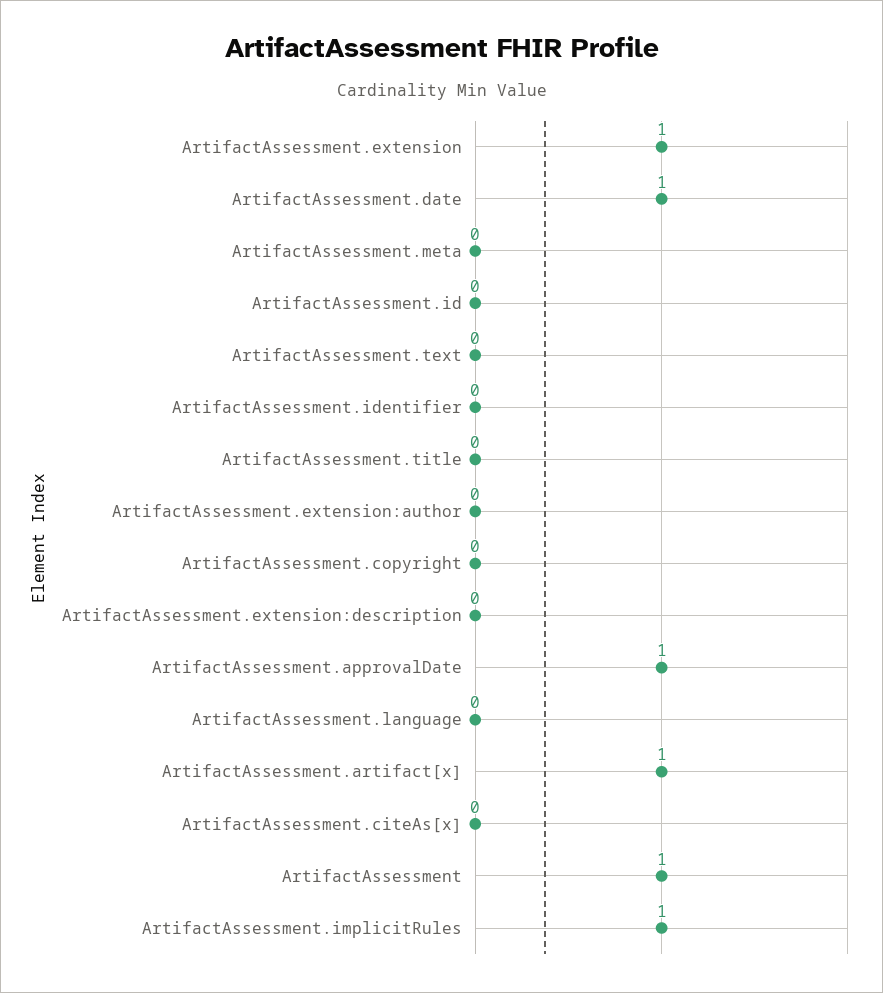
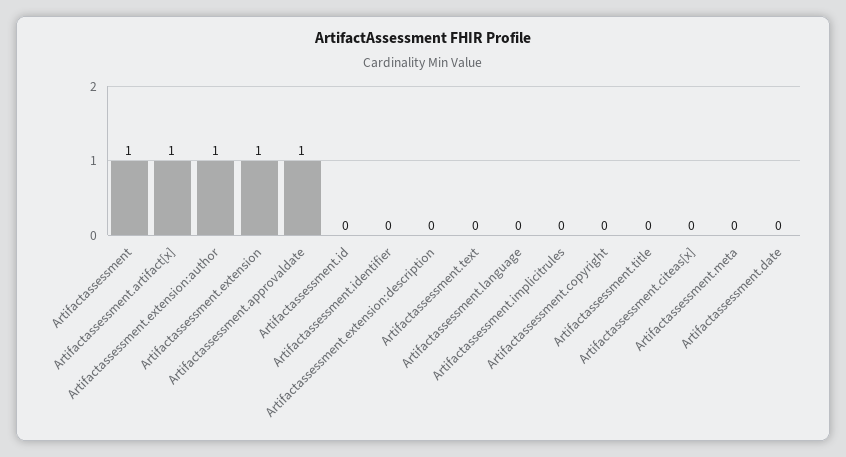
ArtifactAssessment.date: 1 -> 0
ArtifactAssessment.extension:author: 0 -> 1
ArtifactAssessment.implicitRules: 1 -> 0

